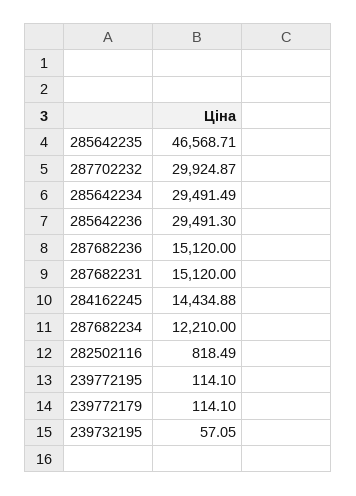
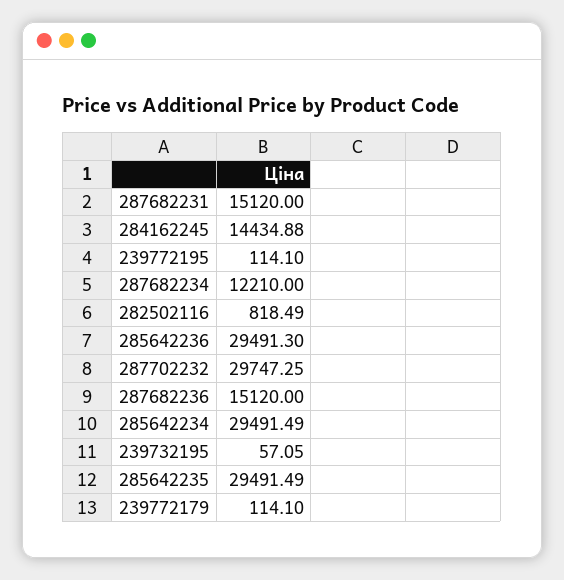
285642235: 46568.71 -> 29491.49
287702232: 29924.87 -> 29747.25

